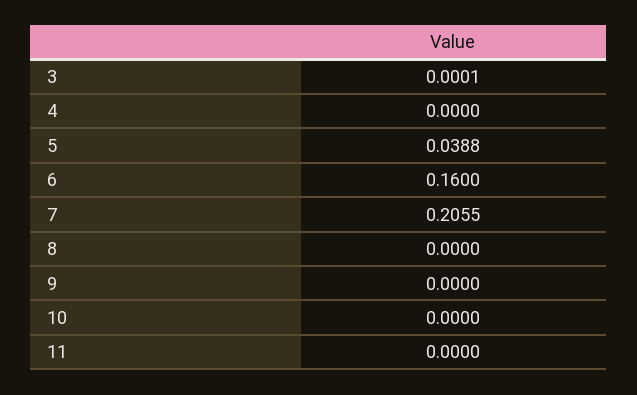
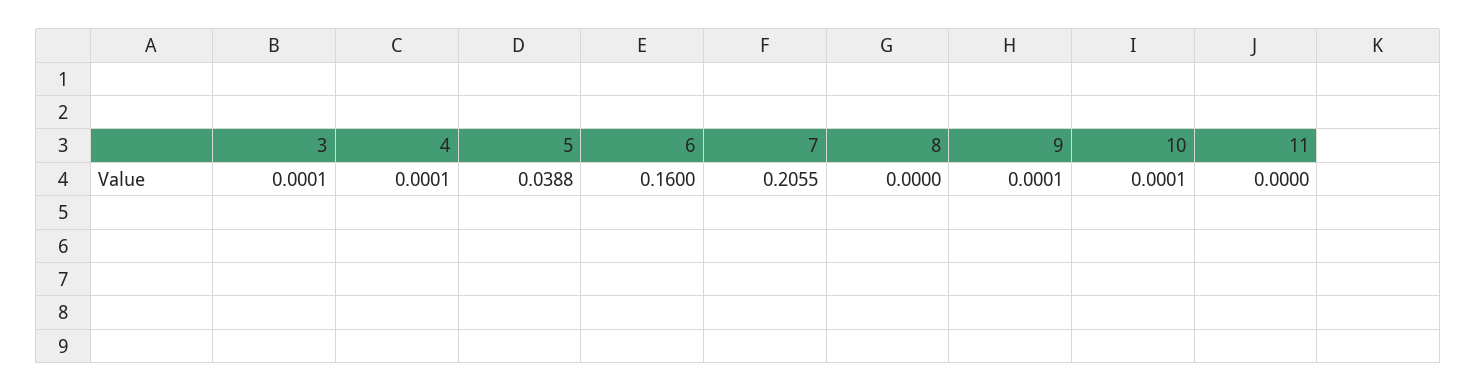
4: 0 -> 0.0001
9: 0 -> 0.0001
10: 0 -> 0.0001

